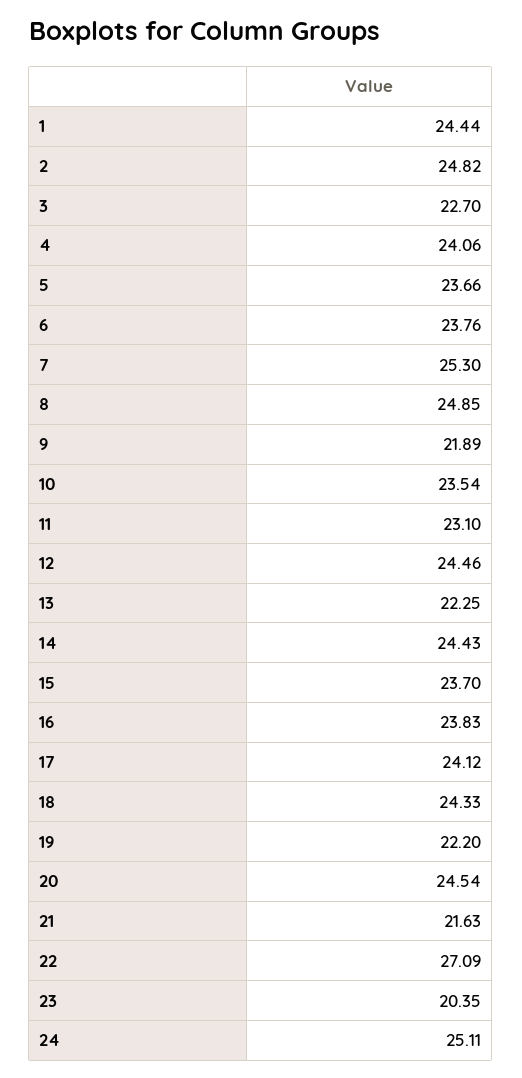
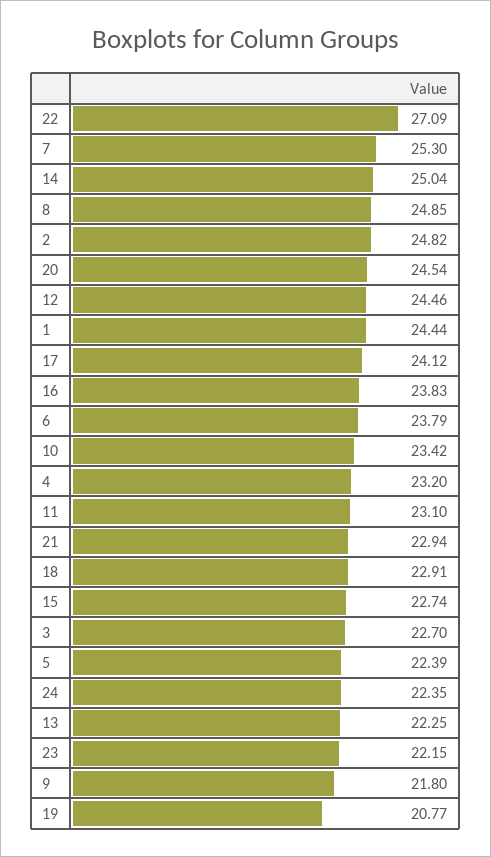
4: 24.06 -> 23.2
5: 23.66 -> 22.39
6: 23.76 -> 23.79
9: 21.89 -> 21.8
10: 23.54 -> 23.42
14: 24.43 -> 25.04
15: 23.7 -> 22.74
18: 24.33 -> 22.91
19: 22.2 -> 20.77
21: 21.63 -> 22.94
23: 20.35 -> 22.15
24: 25.11 -> 22.35

